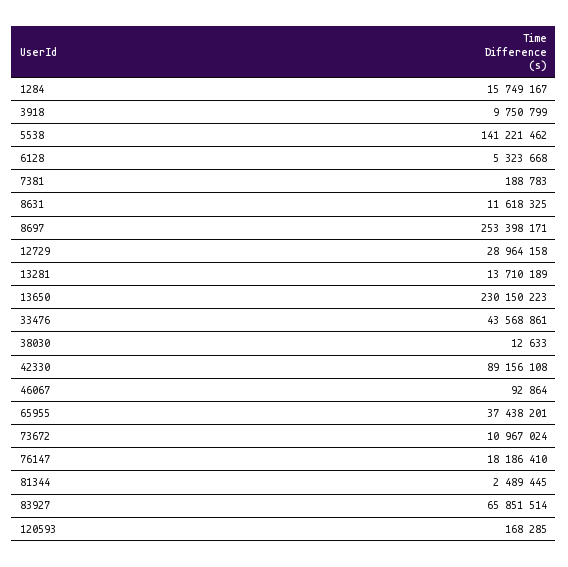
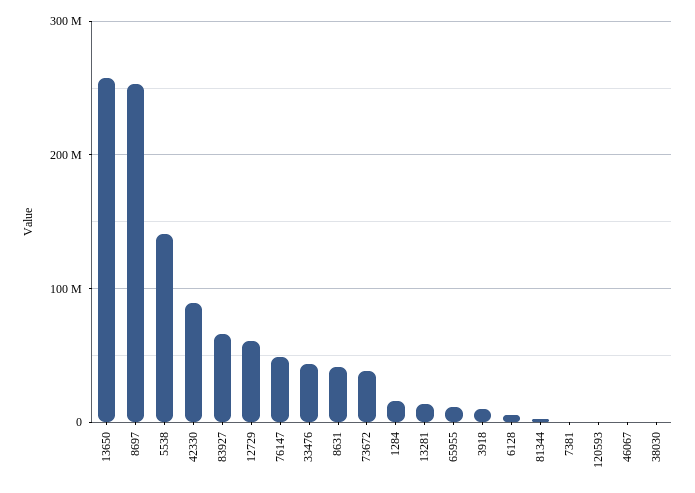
8631: 11618325 -> 40000000
12729: 28964158 -> 60000000
13650: 230150223 -> 260000000
65955: 37438201 -> 10000000
73672: 10967024 -> 40000000
76147: 18186410 -> 50000000

